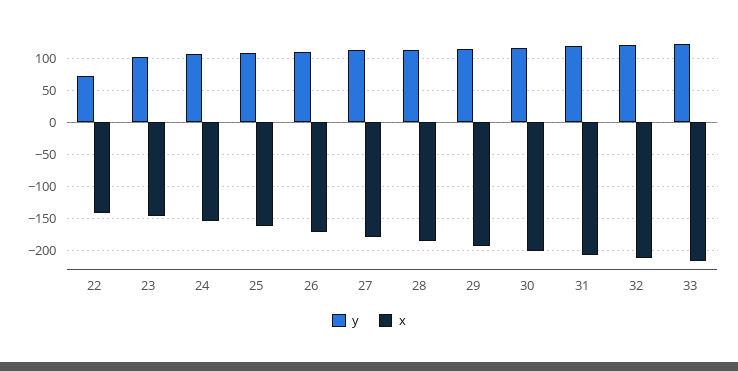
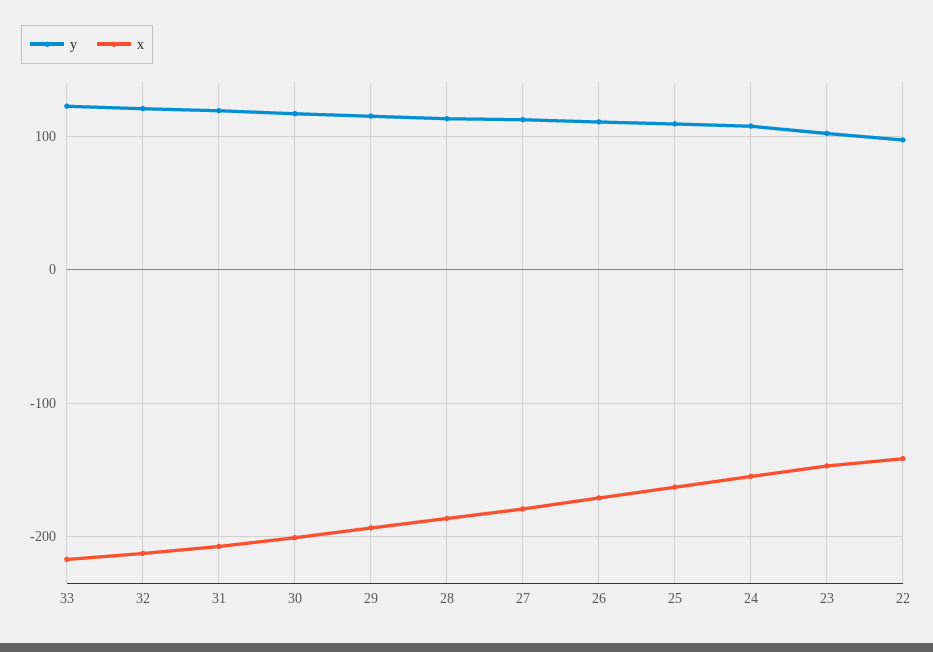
y, 22: 70 -> 100

